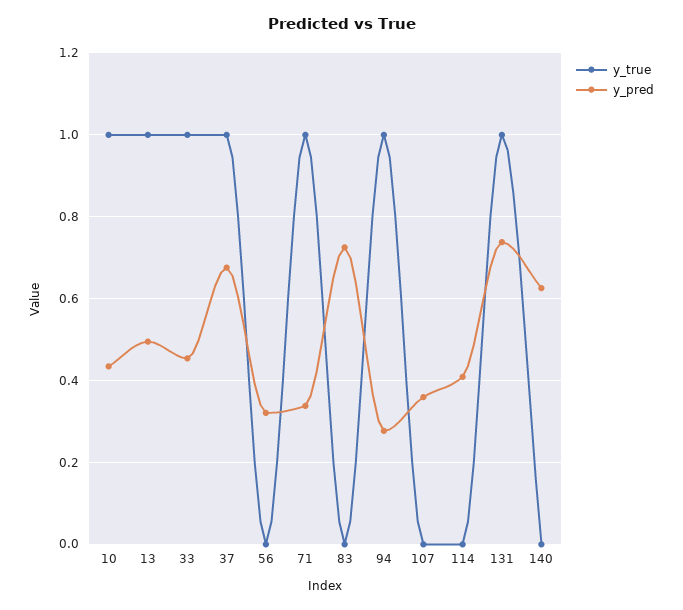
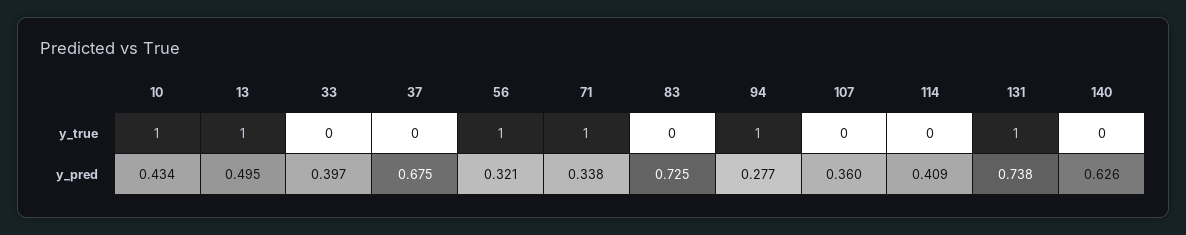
y_true, 33: 1 -> 0
y_pred, 33: 0.46 -> 0.397
y_true, 37: 1 -> 0
y_true, 56: 0 -> 1

